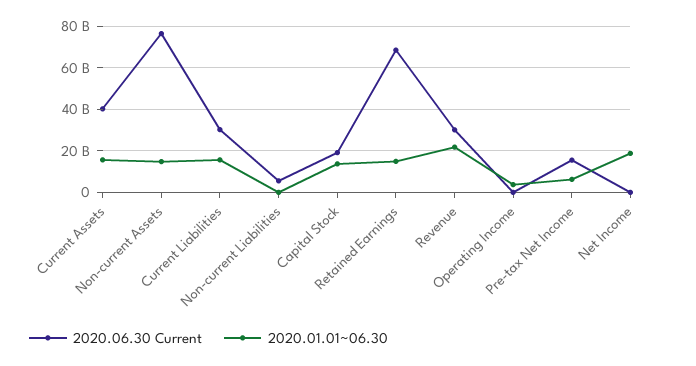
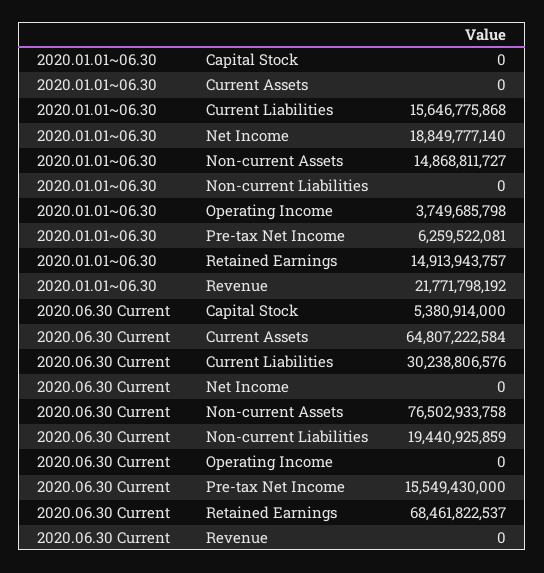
2020.06.30 Current, Current Assets: 40000000000 -> 64807222584
2020.01.01~06.30, Current Assets: 15000000000 -> 0
2020.06.30 Current, Non-current Liabilities: 5000000000 -> 19440925859
2020.06.30 Current, Capital Stock: 20000000000 -> 5380914000
2020.01.01~06.30, Capital Stock: 15000000000 -> 0
2020.06.30 Current, Revenue: 30000000000 -> 0

